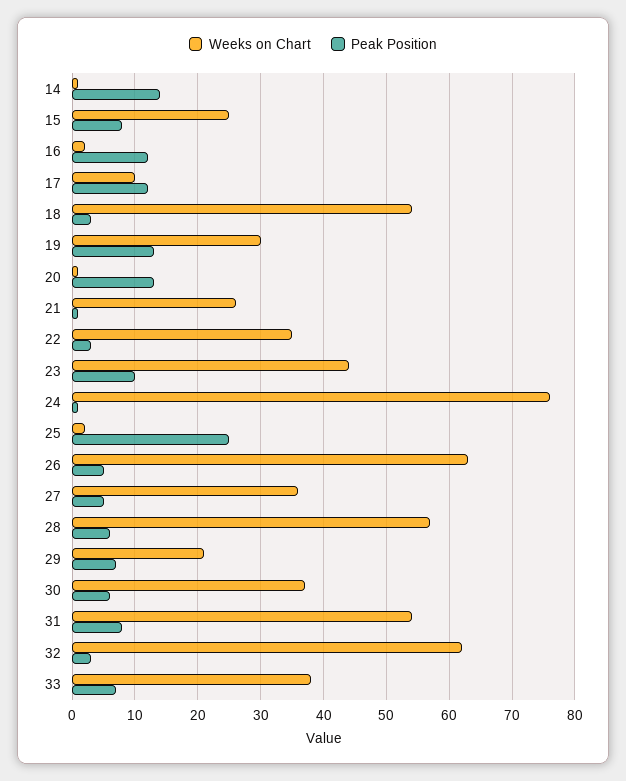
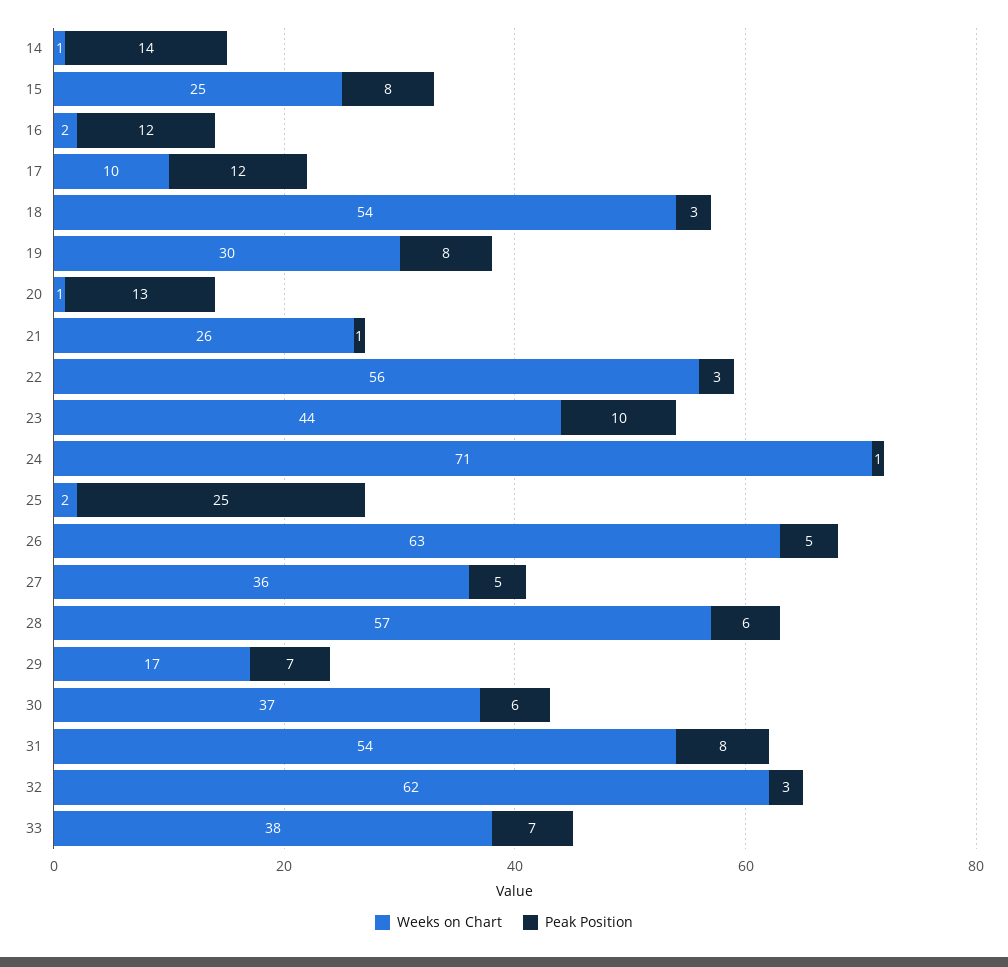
Peak Position, 19: 13 -> 8
Weeks on Chart, 22: 35 -> 56
Weeks on Chart, 24: 76 -> 71
Weeks on Chart, 29: 21 -> 17

